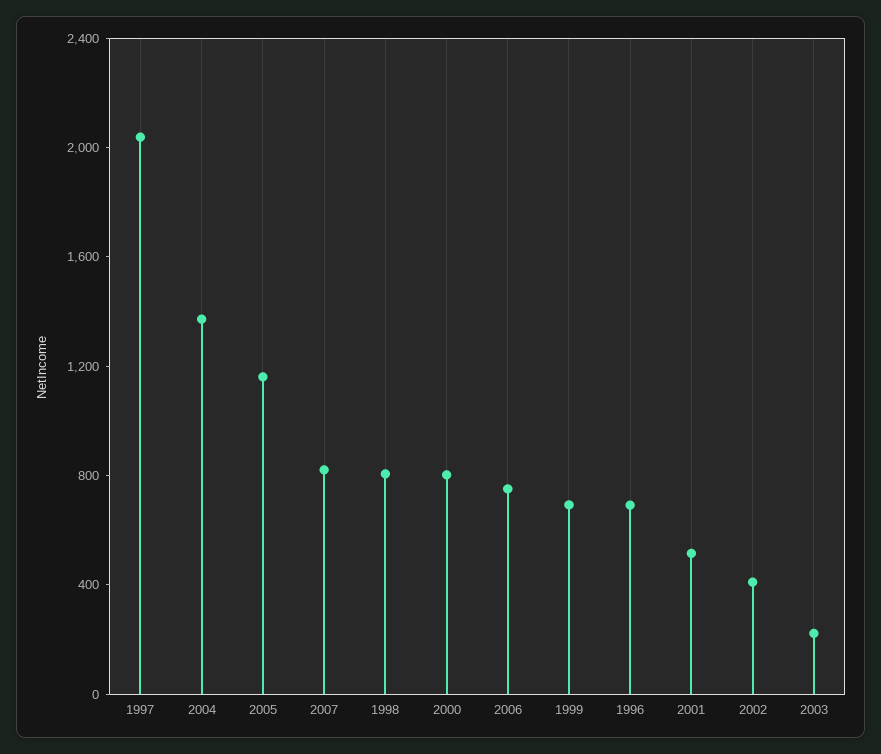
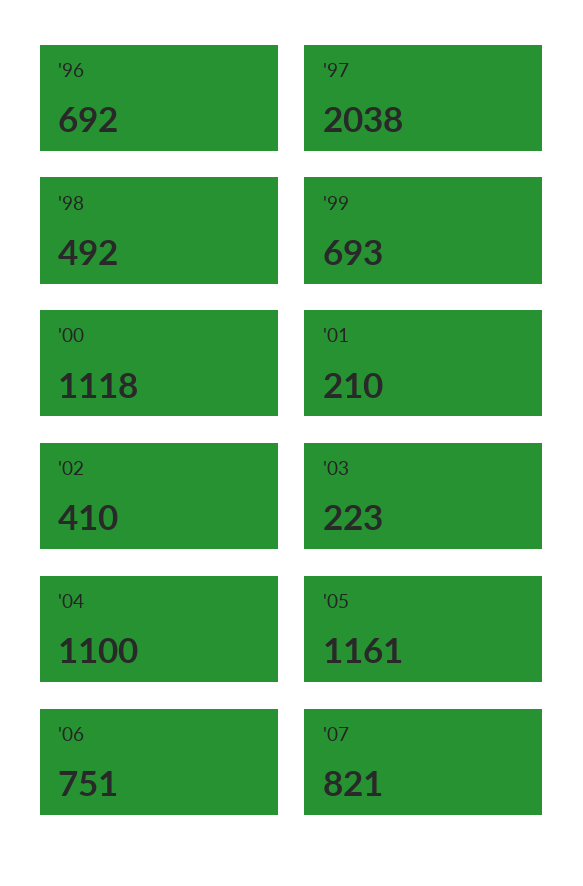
2004: 1400 -> 1100
1998: 800 -> 492
2000: 800 -> 1118
2001: 500 -> 210

